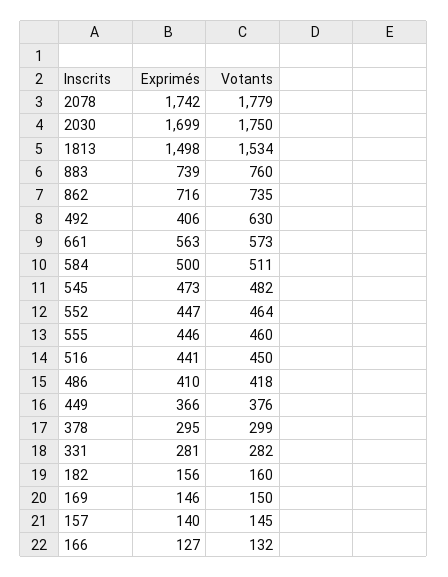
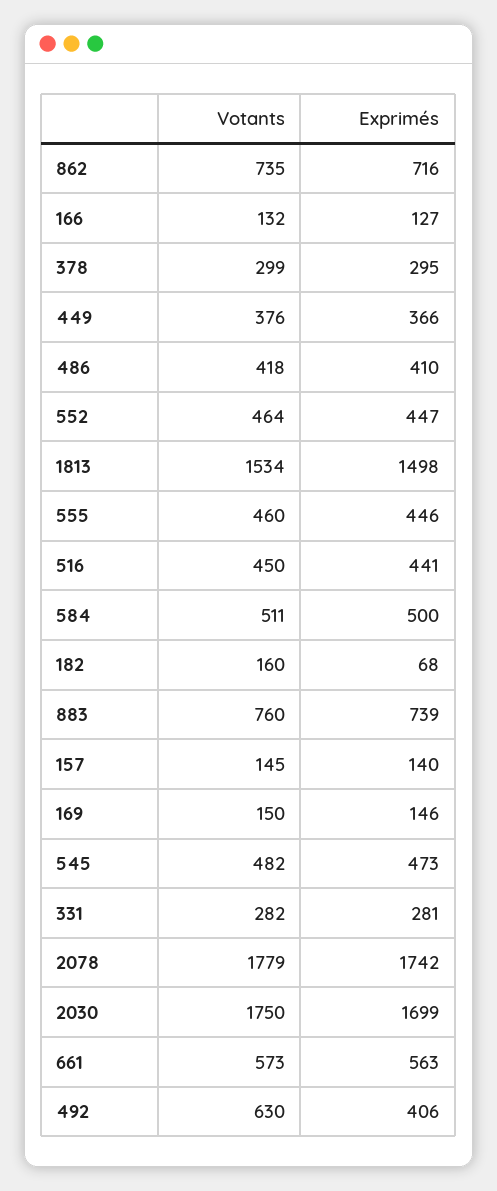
Exprimés, 182: 156 -> 68

